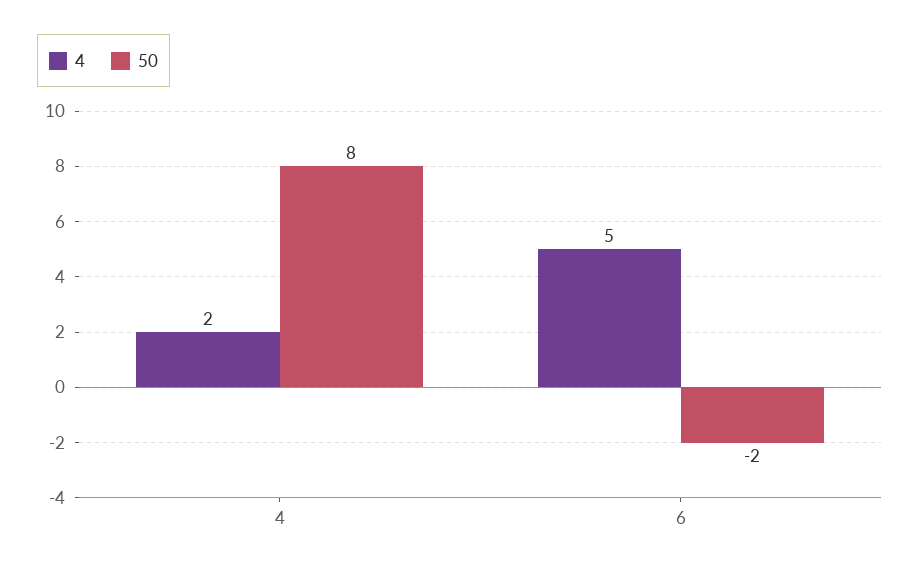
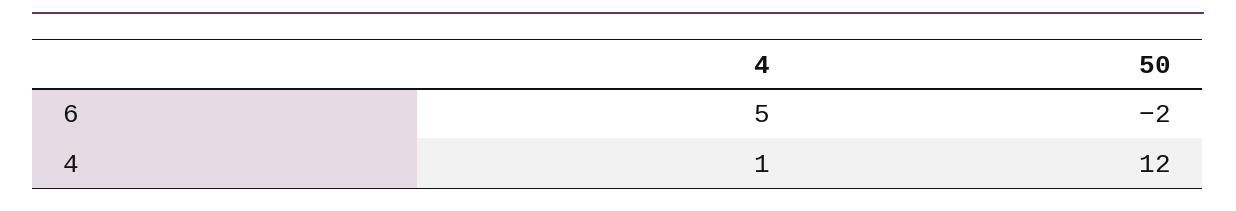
4, 4: 2 -> 1
50, 4: 8 -> 12

